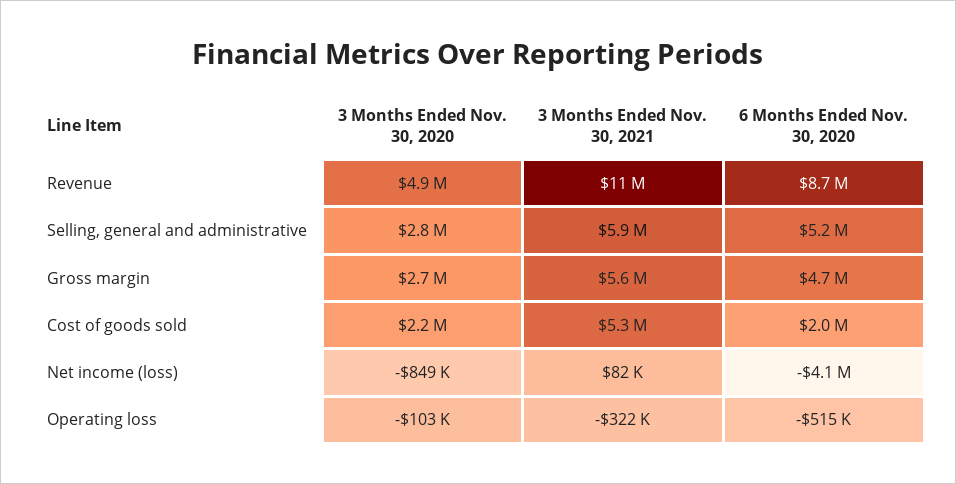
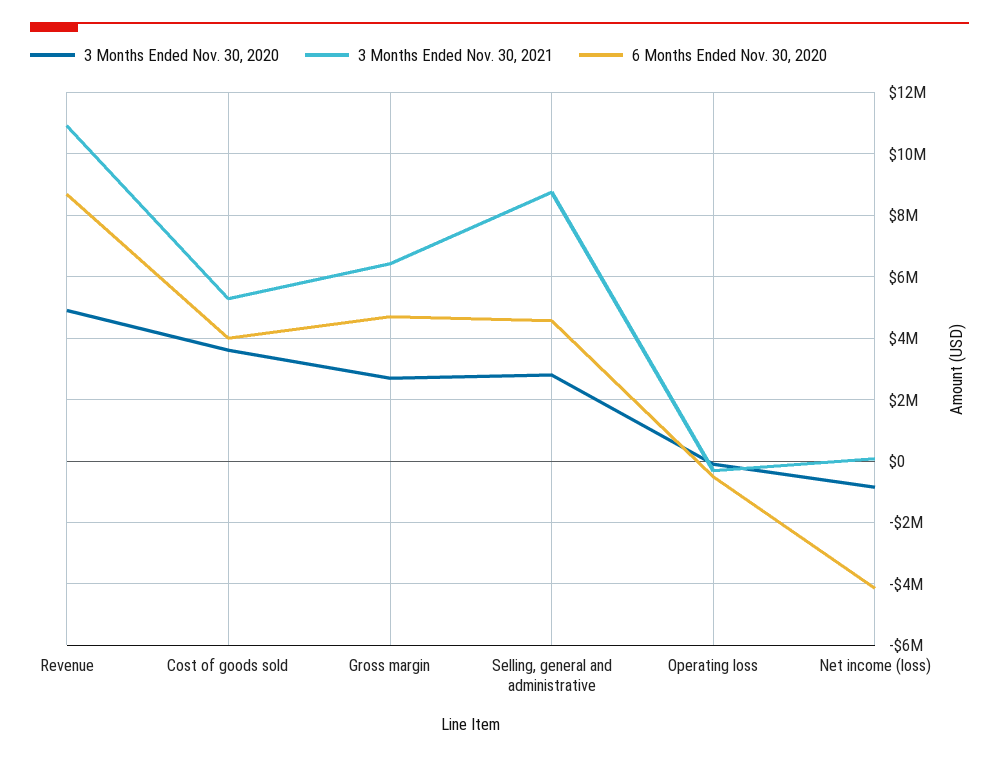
3 Months Ended Nov. 30, 2021, Selling, general and administrative: 5900000 -> 8800000
6 Months Ended Nov. 30, 2020, Selling, general and administrative: 5200000 -> 4600000
3 Months Ended Nov. 30, 2021, Gross margin: 5600000 -> 6400000
3 Months Ended Nov. 30, 2020, Cost of goods sold: 2200000 -> 3600000
6 Months Ended Nov. 30, 2020, Cost of goods sold: 2000000 -> 4000000

